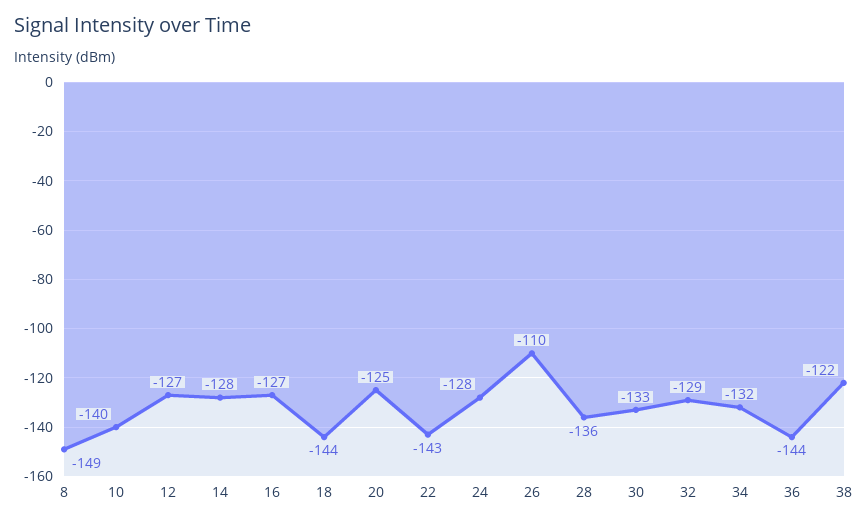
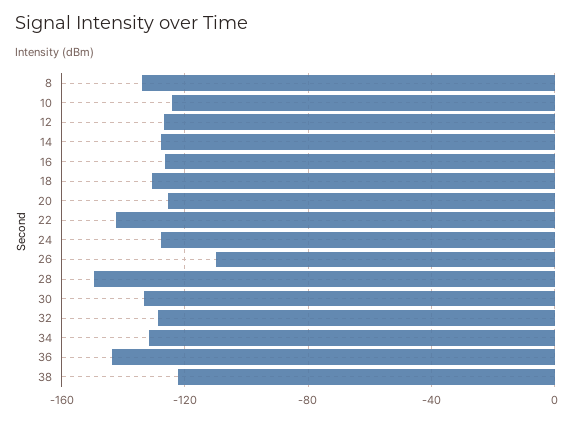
8: -149 -> -135
10: -140 -> -125
18: -144 -> -130
28: -136 -> -150

